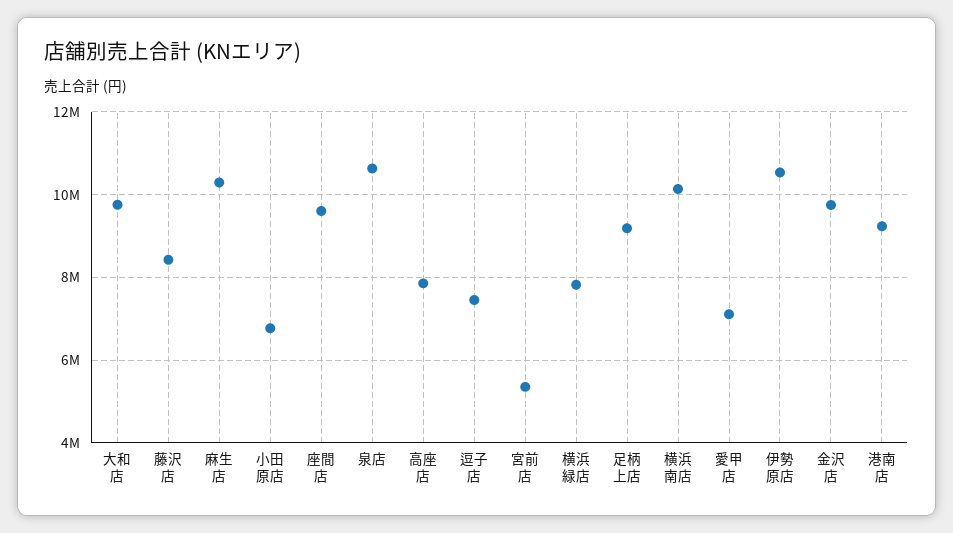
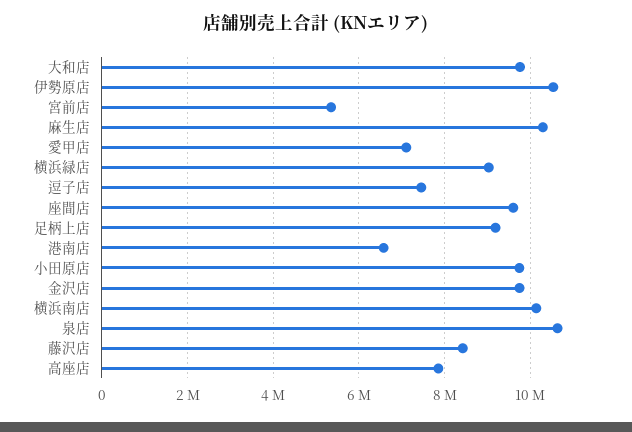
小田原店: 6800000 -> 9800000
横浜緑店: 7800000 -> 9000000
港南店: 9200000 -> 6600000

